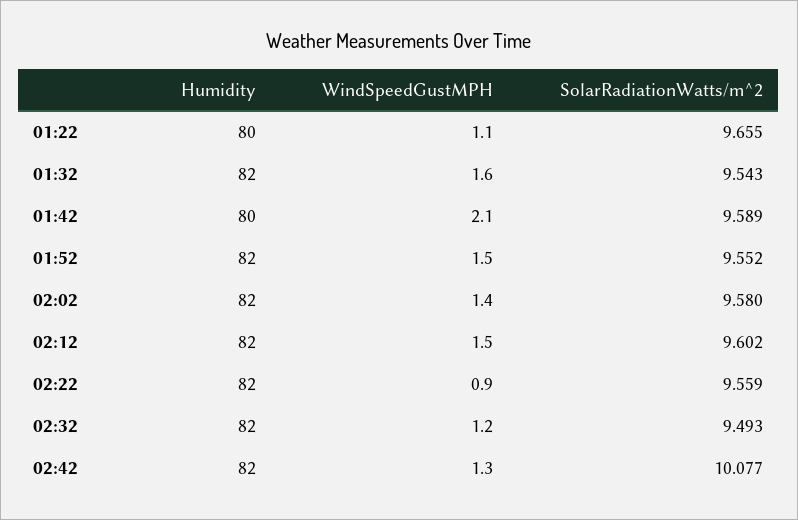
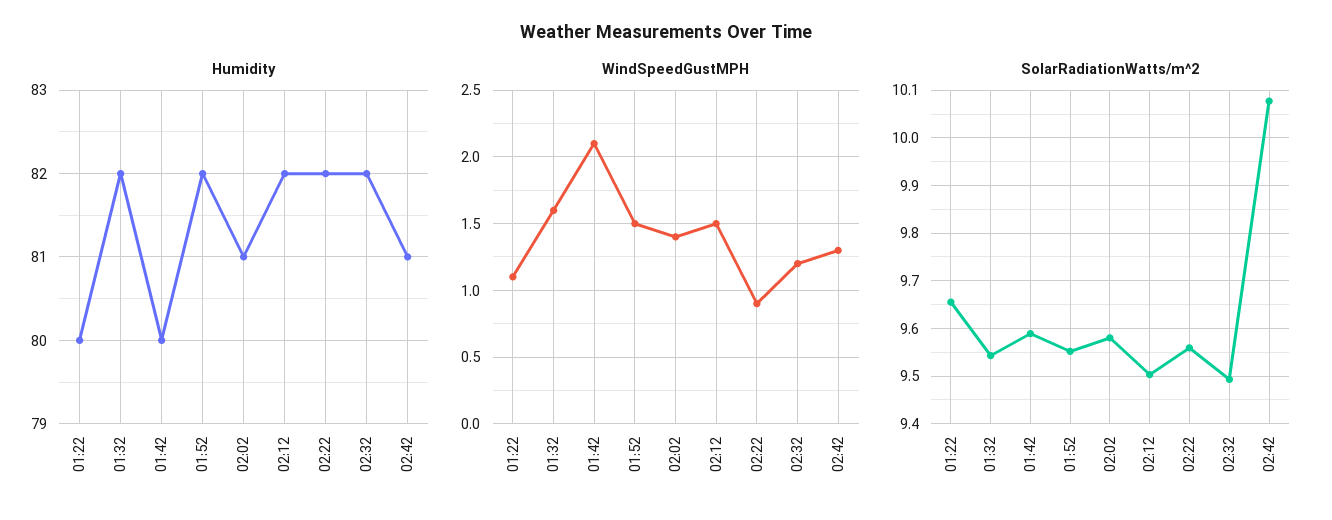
Humidity, 02:02: 82 -> 81
SolarRadiationWatts/m^2, 02:12: 9.602 -> 9.5
Humidity, 02:42: 82 -> 81

